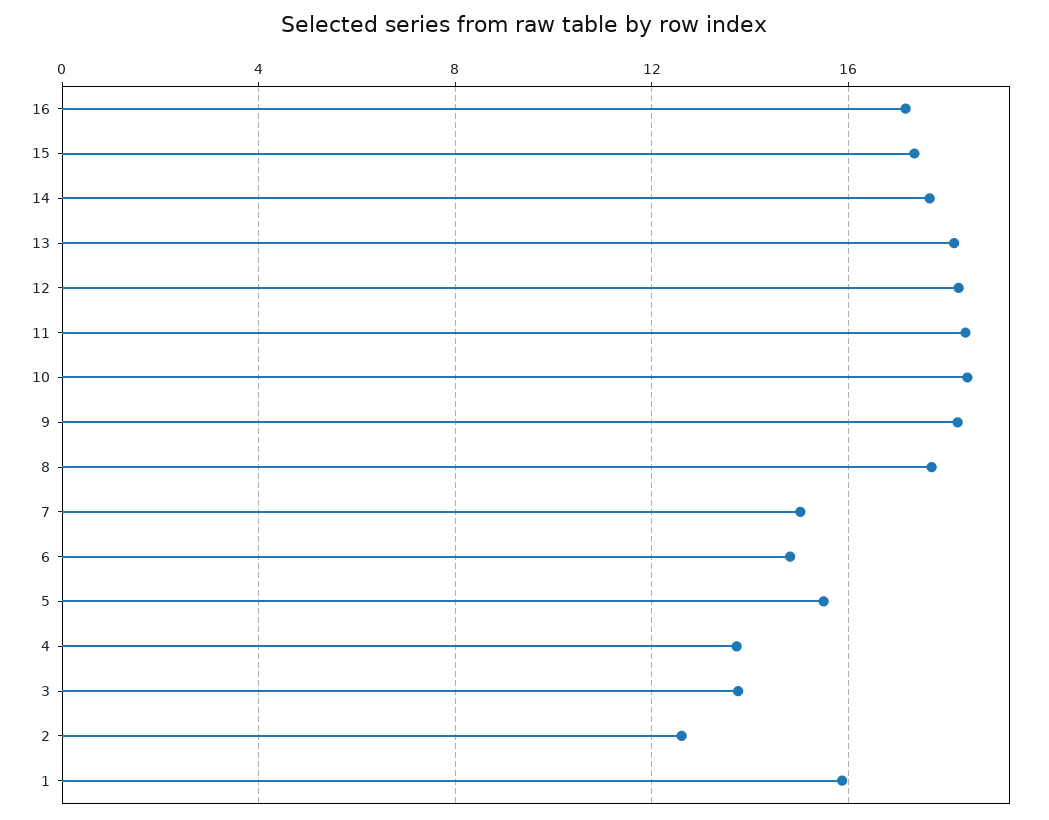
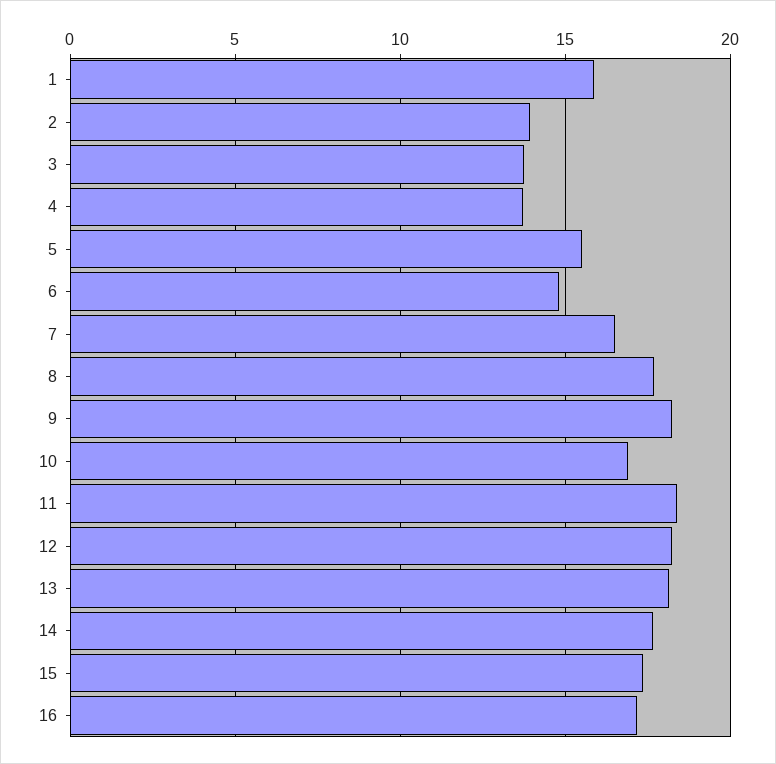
10: 18.5 -> 17
7: 15 -> 16.5
2: 12.5 -> 14

